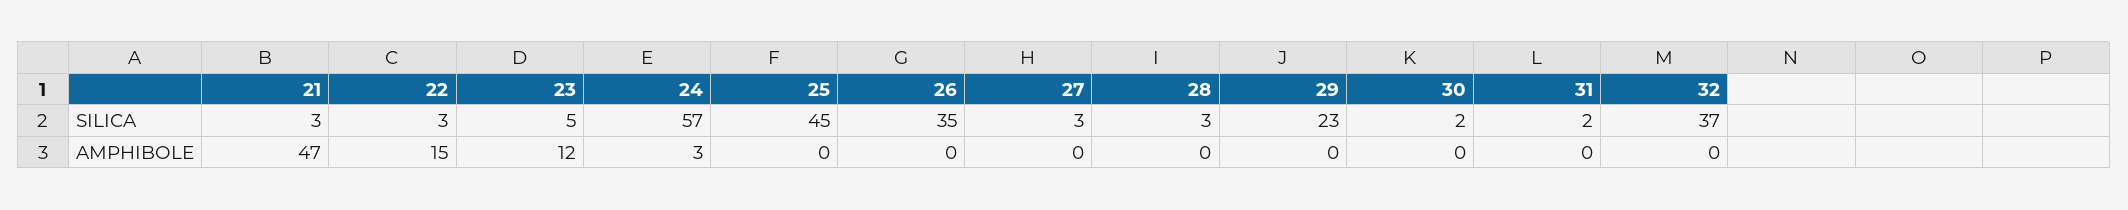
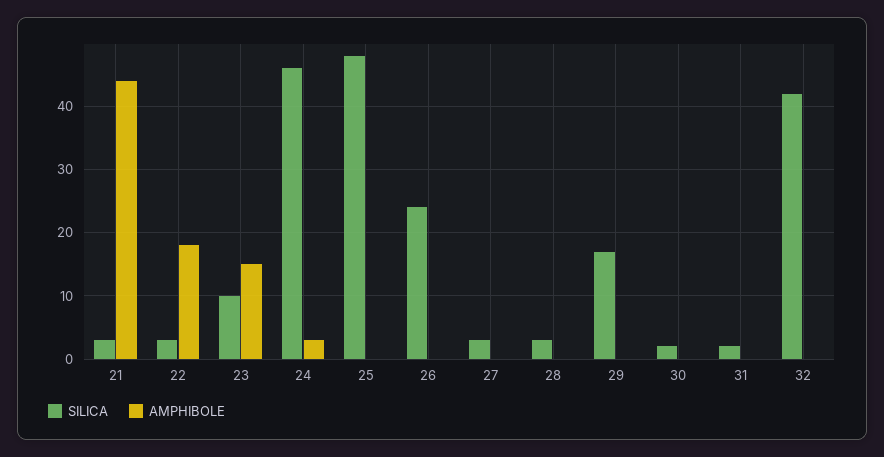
SILICA, 23: 5 -> 10
SILICA, 24: 57 -> 46
SILICA, 25: 45 -> 48
SILICA, 26: 35 -> 24
SILICA, 29: 23 -> 17
SILICA, 32: 37 -> 42
AMPHIBOLE, 21: 47 -> 44
AMPHIBOLE, 22: 15 -> 18
AMPHIBOLE, 23: 12 -> 15

